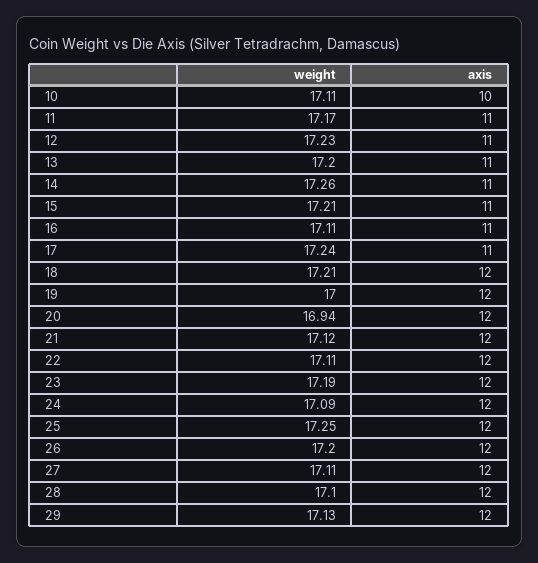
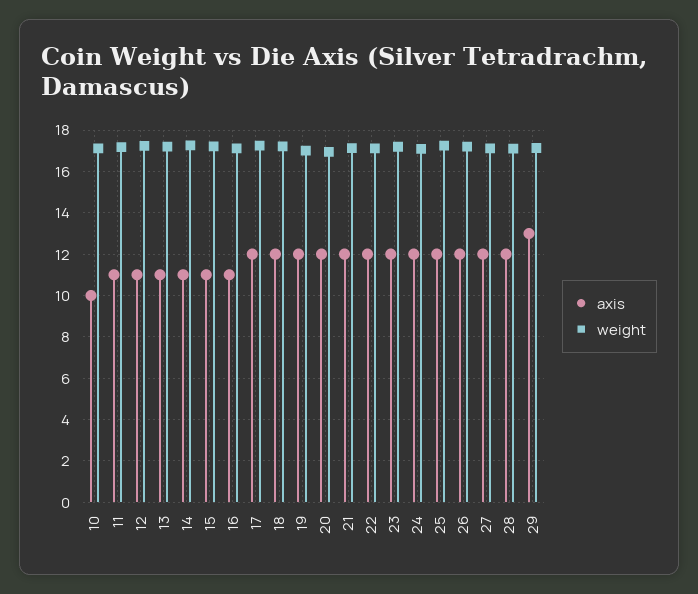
axis, 17: 11 -> 12
axis, 29: 12 -> 13

